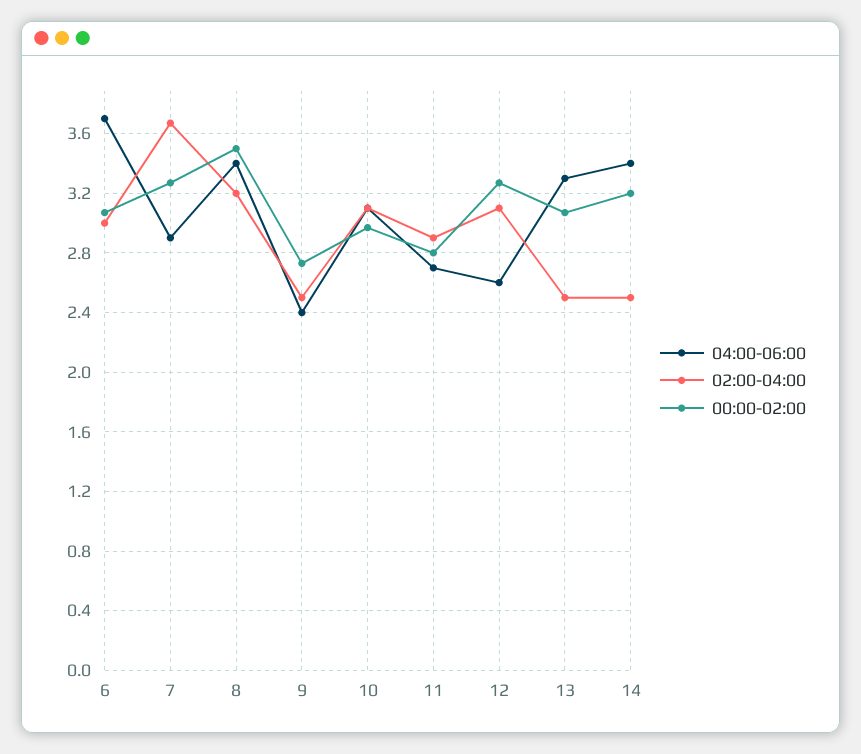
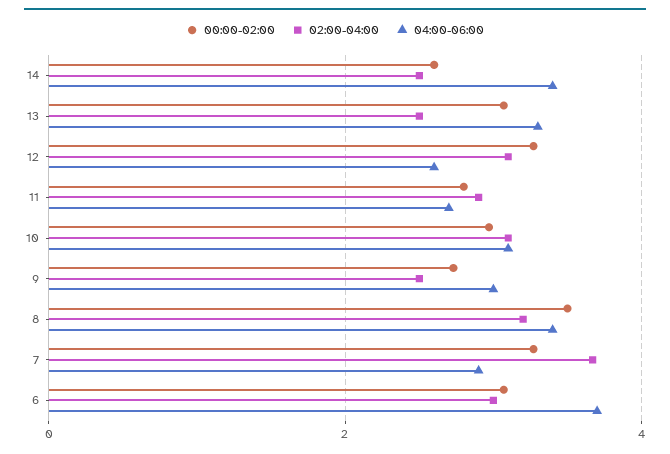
04:00-06:00, 9: 2.4 -> 3
00:00-02:00, 14: 3.2 -> 2.6

